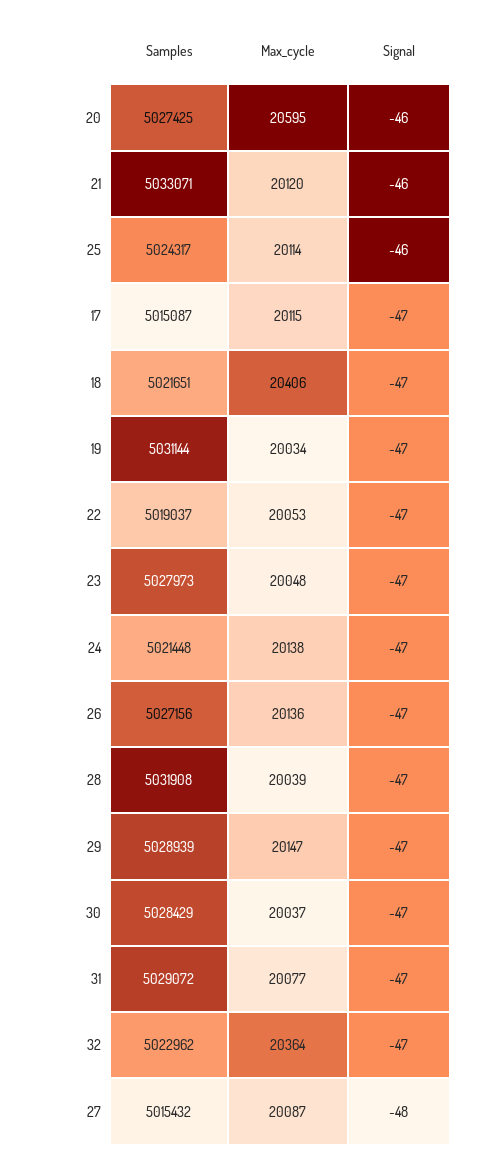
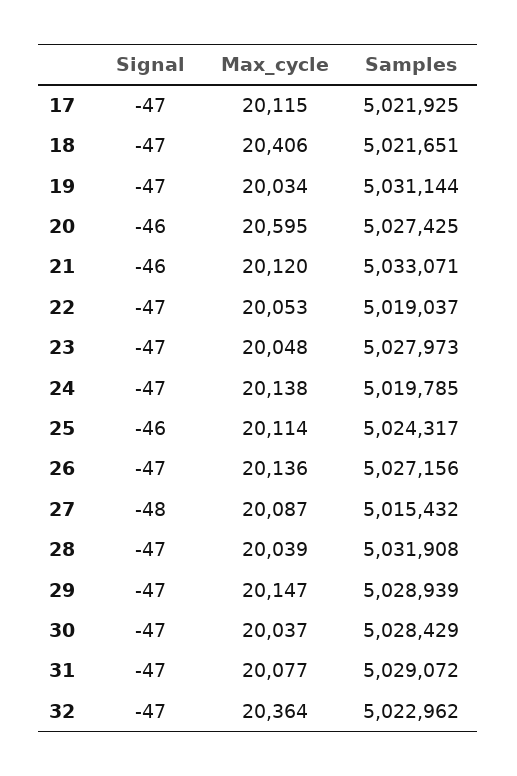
Samples, 17: 5015087 -> 5021925
Samples, 24: 5021448 -> 5019785

